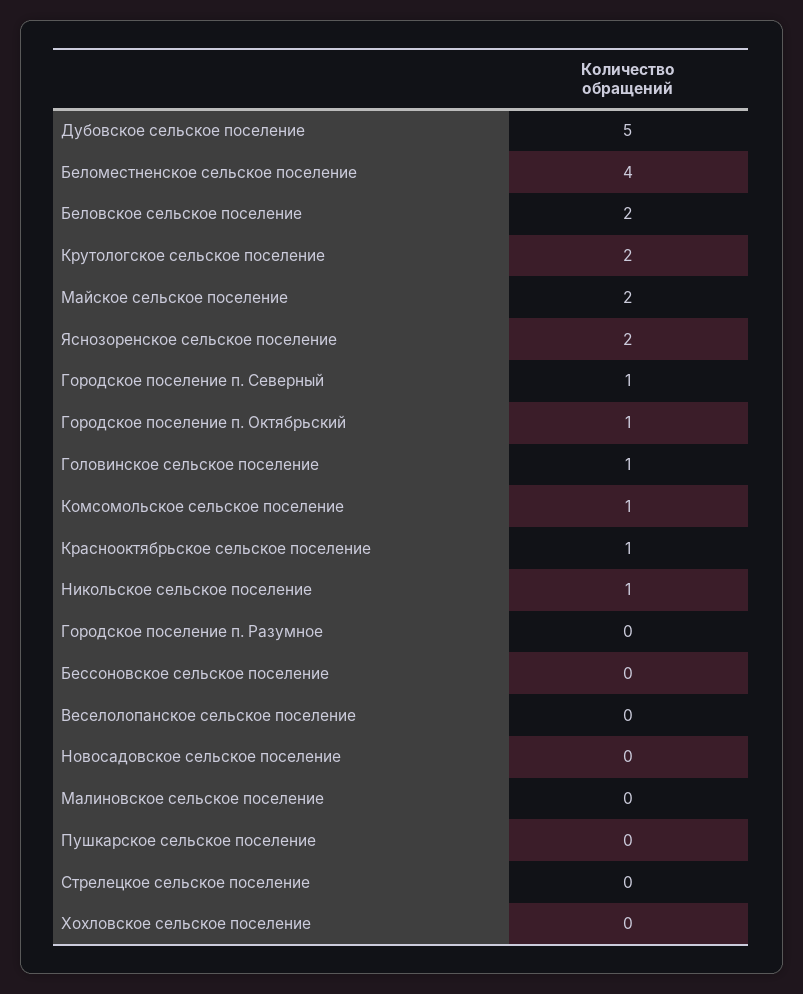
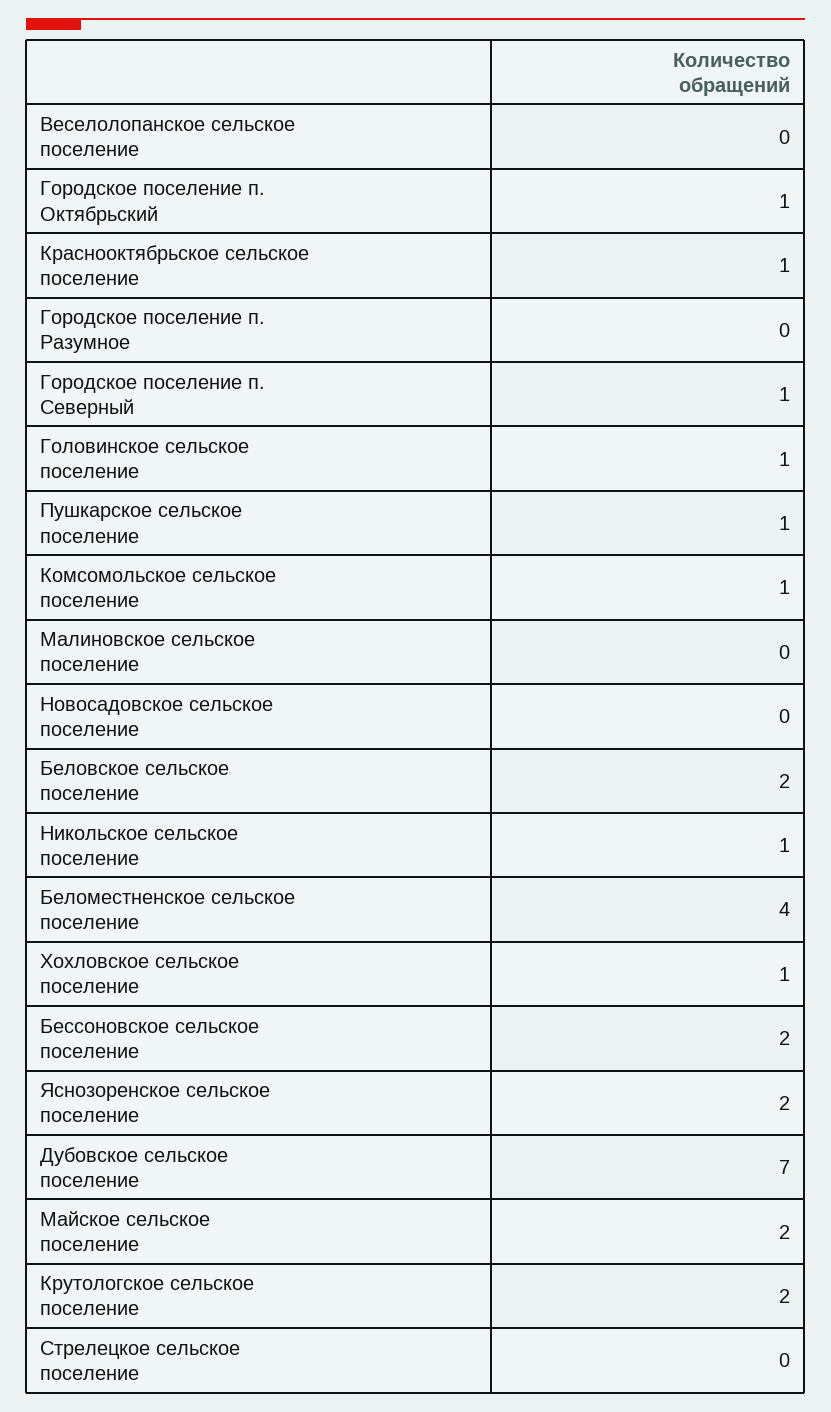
Дубовское сельское поселение: 5 -> 7
Бессоновское сельское поселение: 0 -> 2
Пушкарское сельское поселение: 0 -> 1
Хохловское сельское поселение: 0 -> 1

